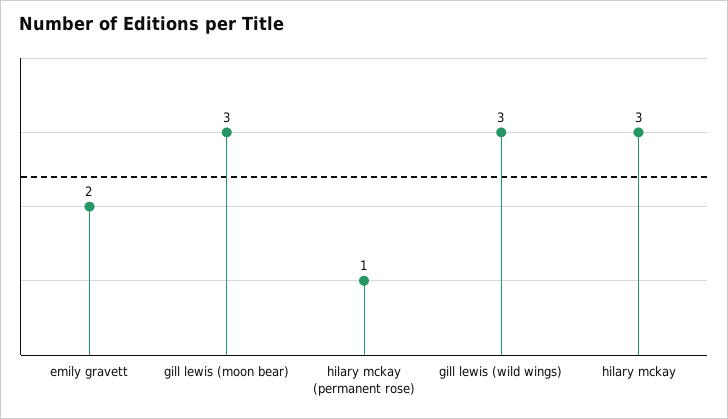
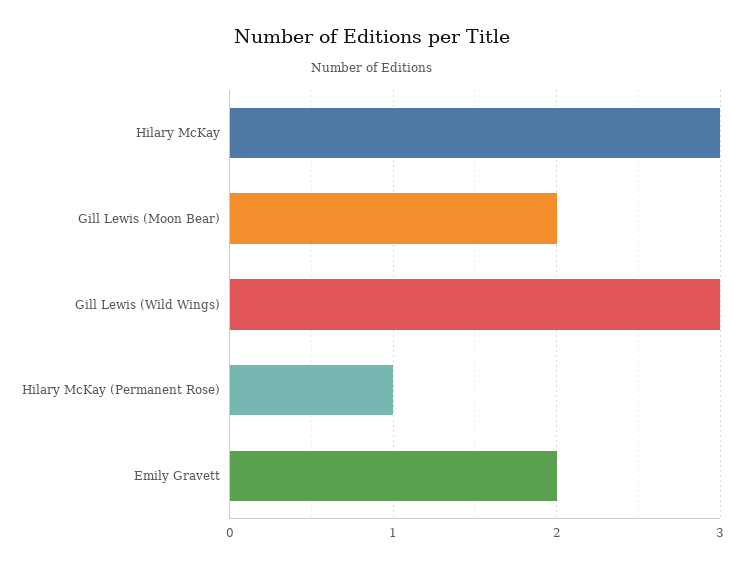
gill lewis (moon bear): 3 -> 2

